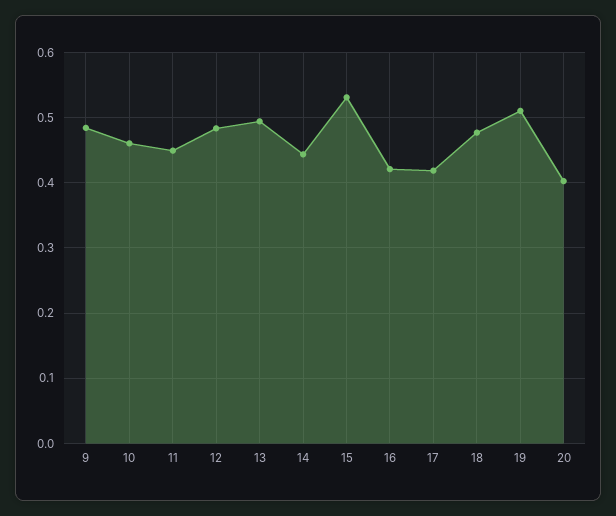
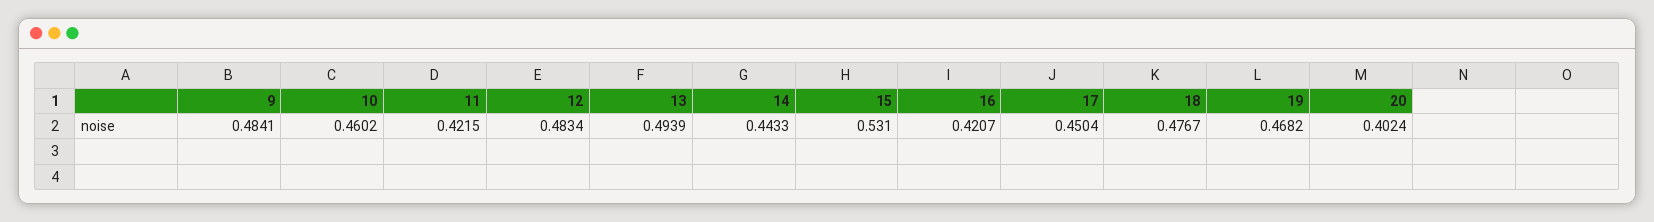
11: 0.45 -> 0.4215
17: 0.42 -> 0.4504
19: 0.51 -> 0.4682

